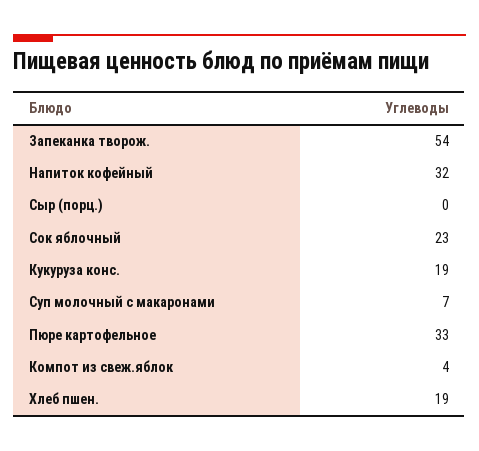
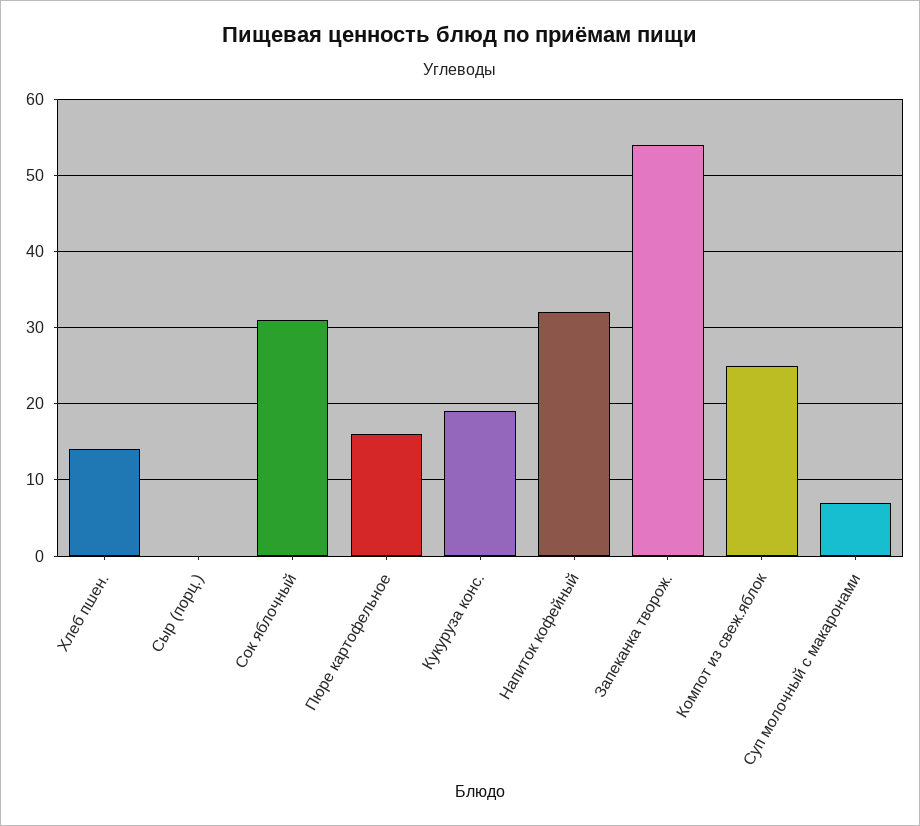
Сок яблочный: 23 -> 31
Пюре картофельное: 33 -> 16
Компот из свеж.яблок: 4 -> 25
Хлеб пшен.: 19 -> 14

